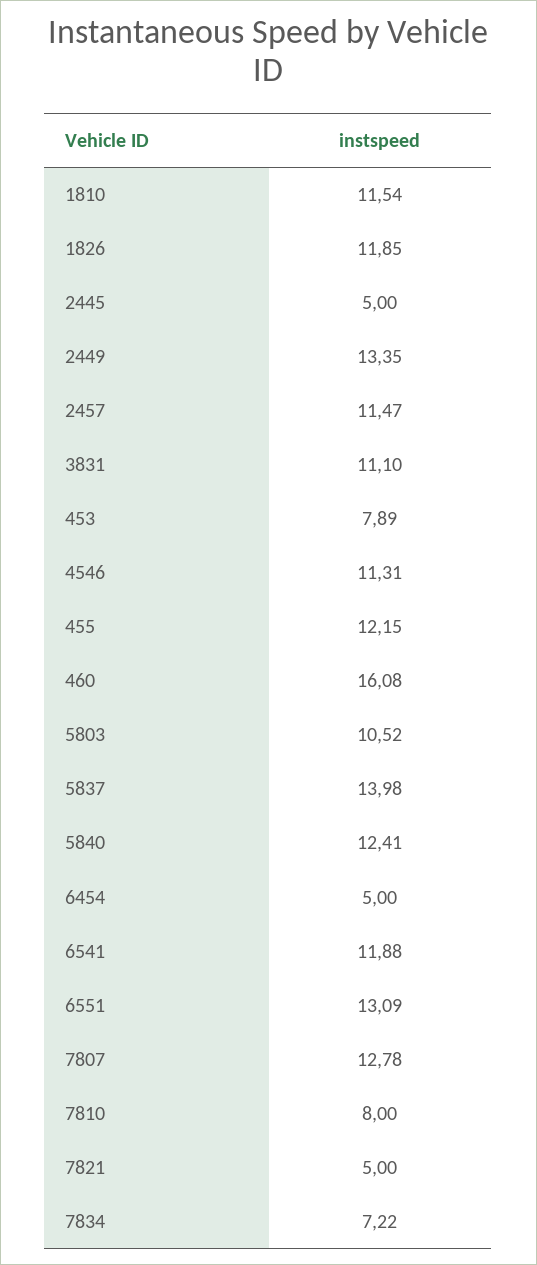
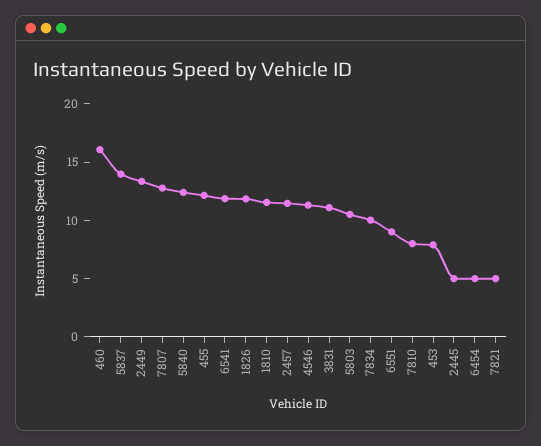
6551: 13.09 -> 9
7834: 7.22 -> 10

